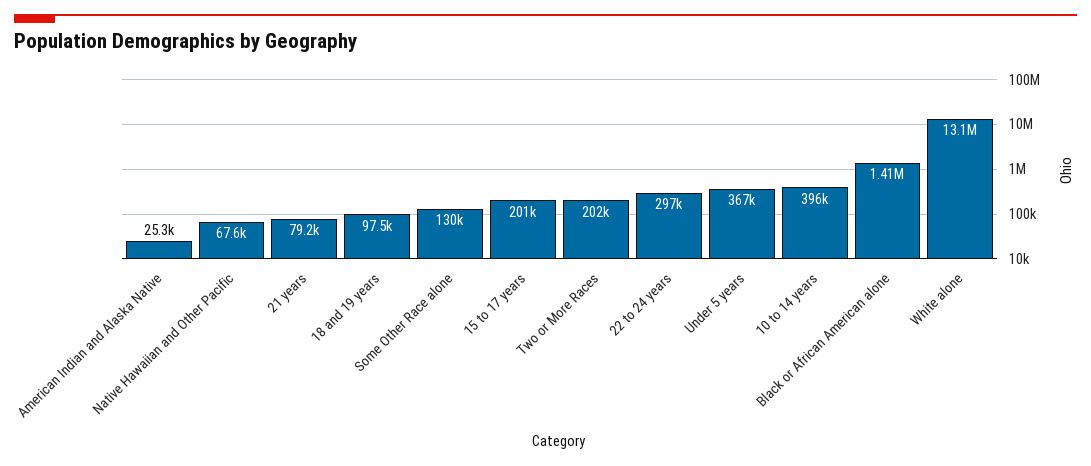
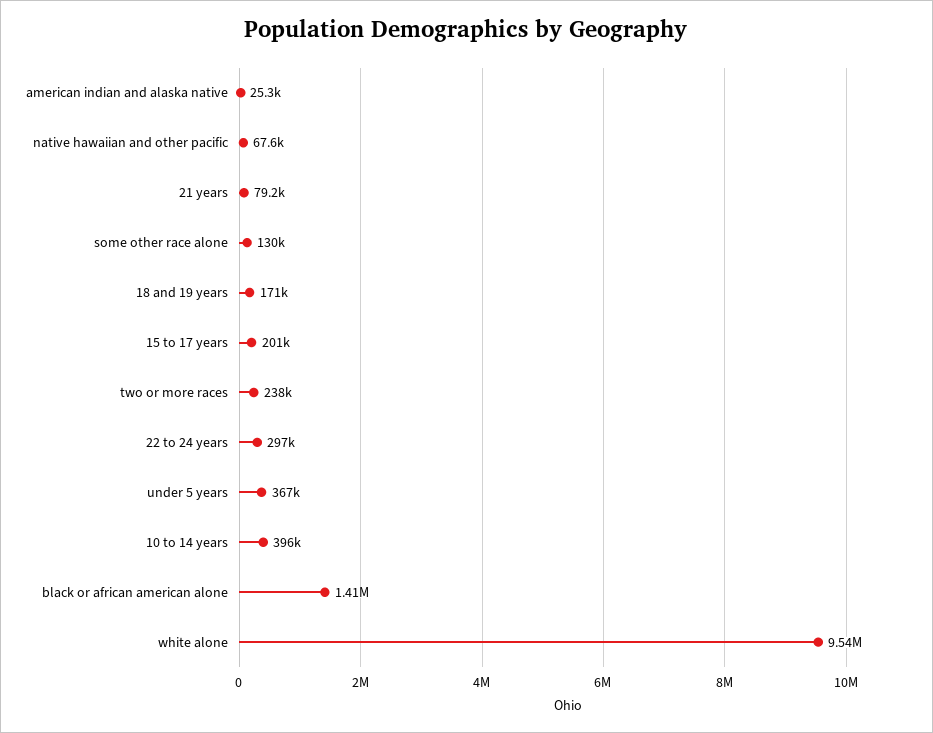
18 and 19 years: 97500 -> 171000
Two or More Races: 202000 -> 238000
White alone: 13100000 -> 9540000

